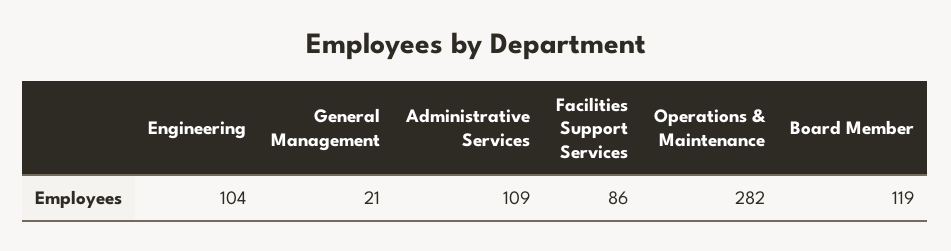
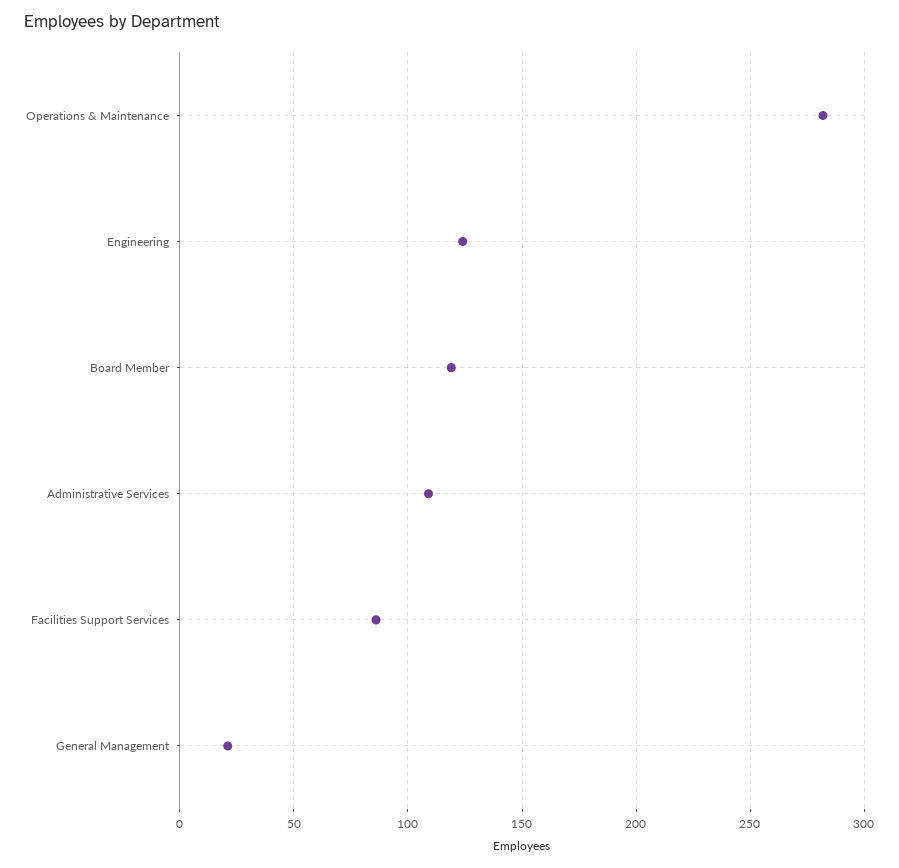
Engineering: 104 -> 125

